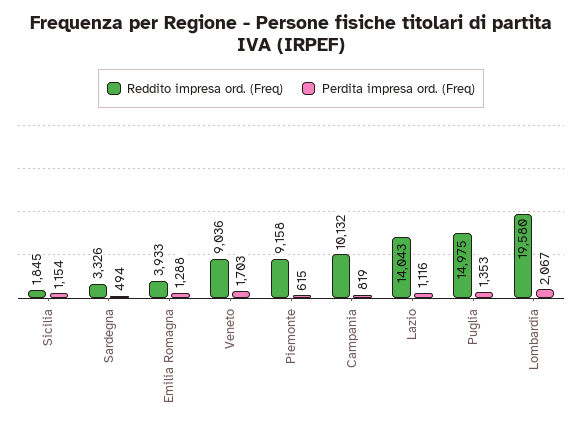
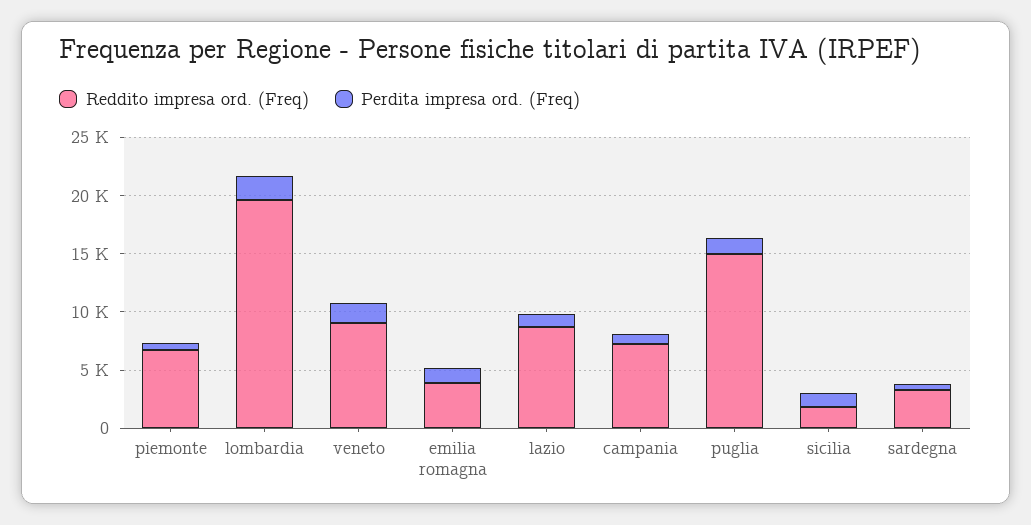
Reddito impresa ord. (Freq), Piemonte: 9158 -> 7000
Reddito impresa ord. (Freq), Campania: 10132 -> 7000
Reddito impresa ord. (Freq), Lazio: 14043 -> 9000

